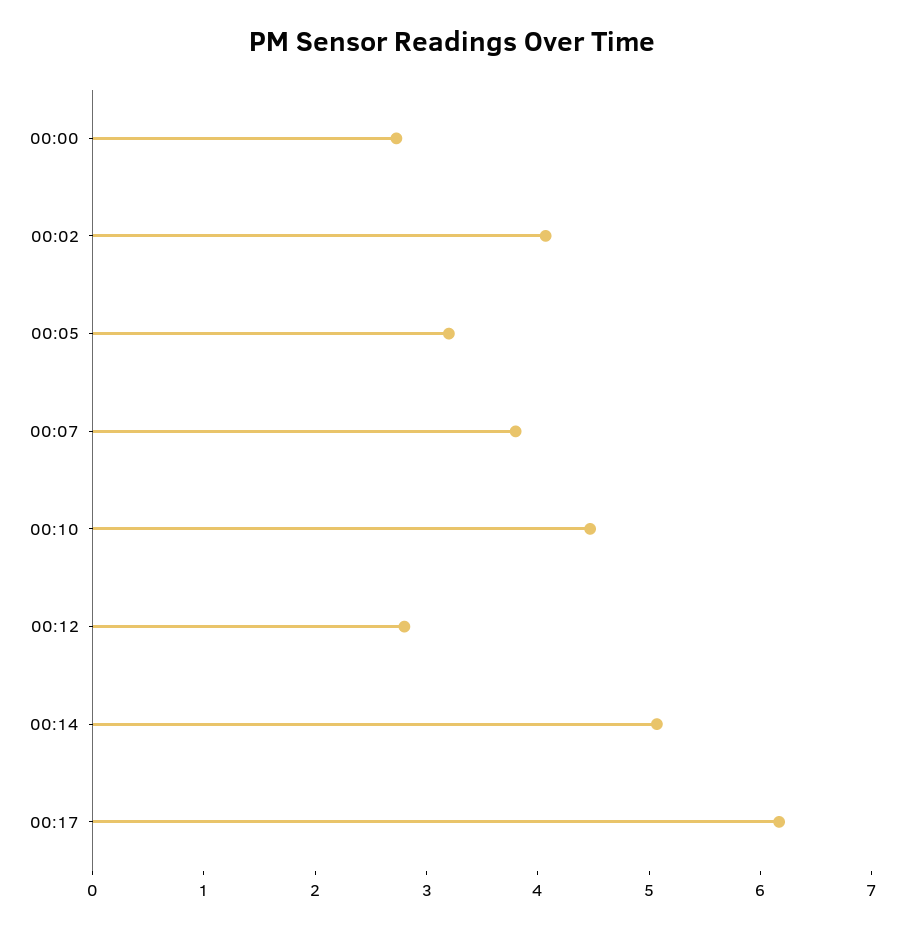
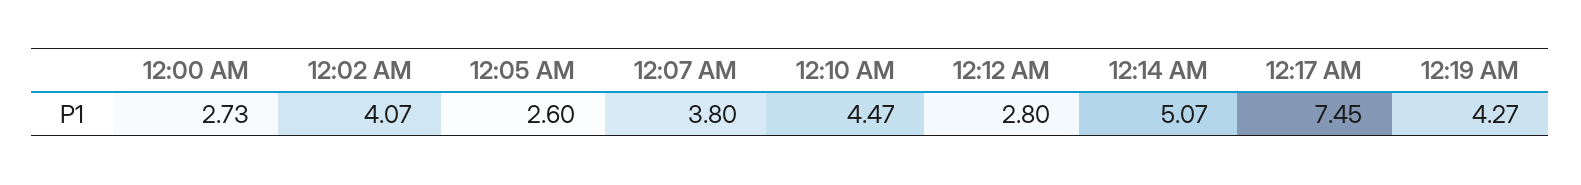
00:05: 3.2 -> 2.6
00:17: 6.2 -> 7.45
12:19 AM: none -> 4.27

